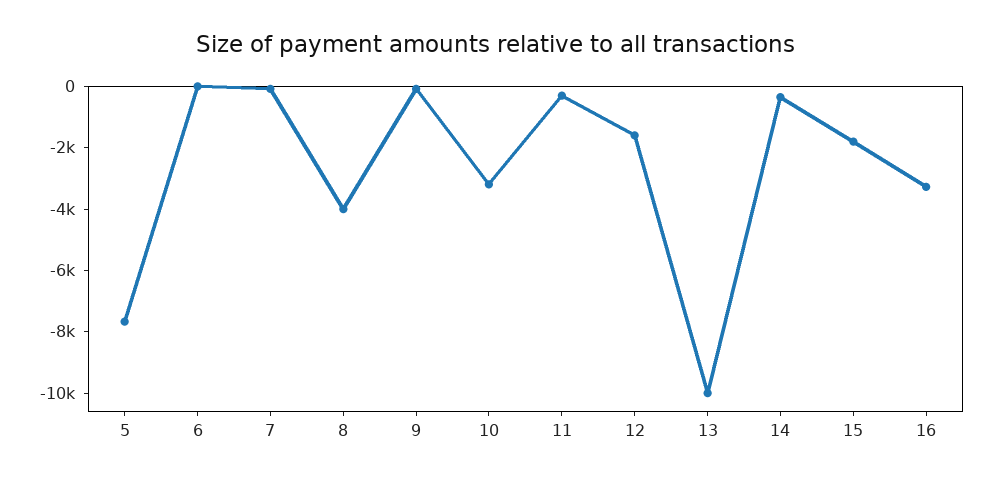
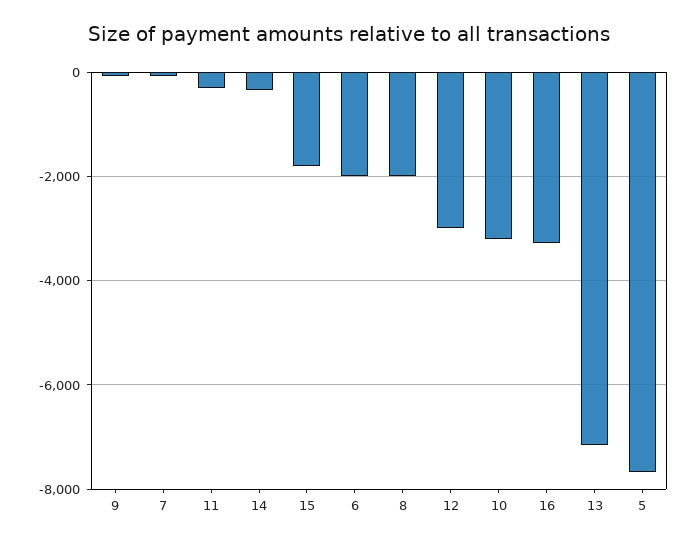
6: 0 -> -2000
8: -4000 -> -2000
12: -1500 -> -3000
13: -10000 -> -7200

